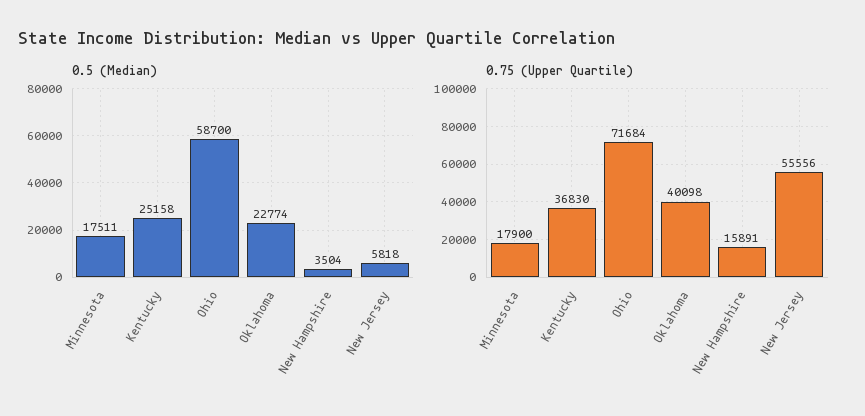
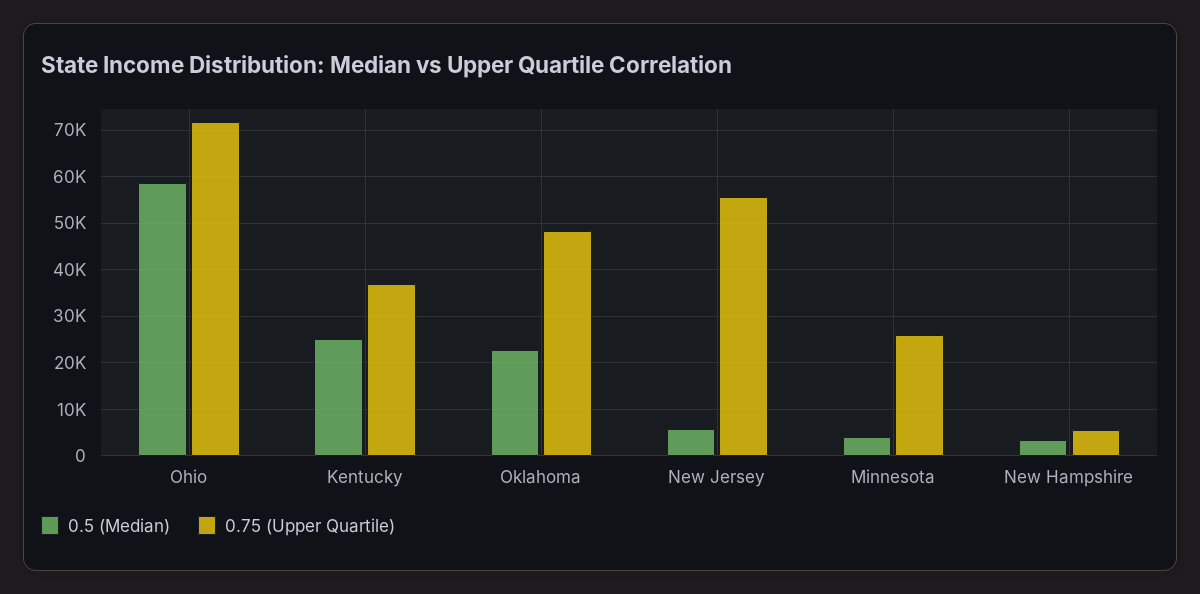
0.5 (Median), Minnesota: 17511 -> 4000
0.75 (Upper Quartile), Minnesota: 17900 -> 26000
0.75 (Upper Quartile), Oklahoma: 40098 -> 48000
0.75 (Upper Quartile), New Hampshire: 15891 -> 6000

